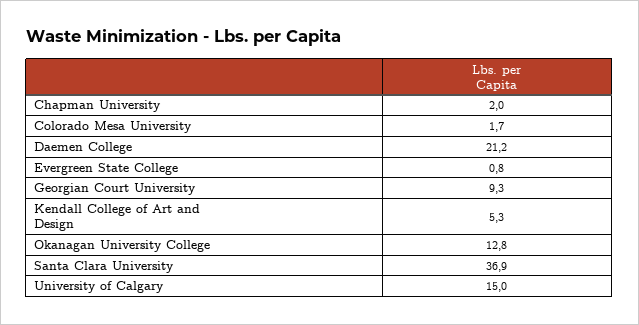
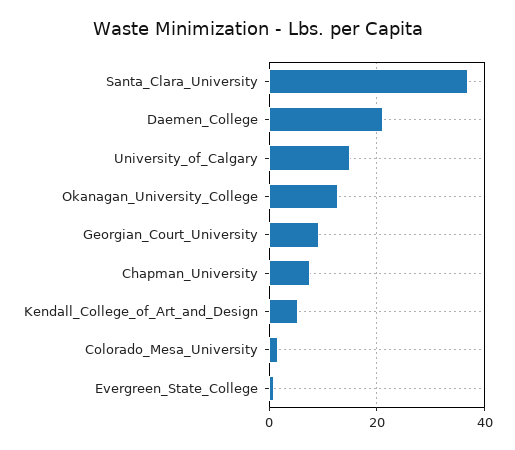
Chapman University: 2 -> 8

